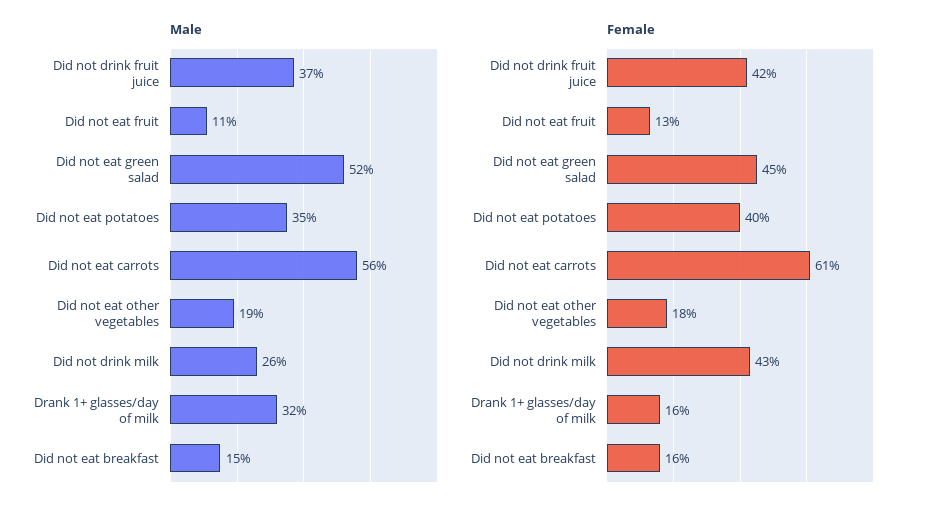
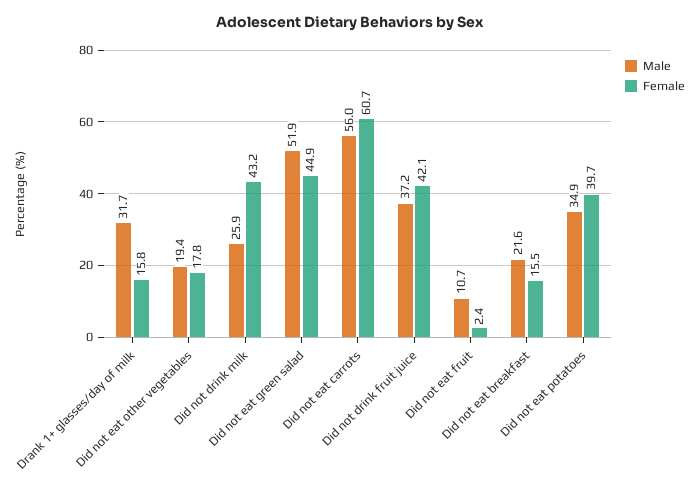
Male, Did not eat breakfast: 15 -> 21.6
Female, Did not eat fruit: 13 -> 2.4

